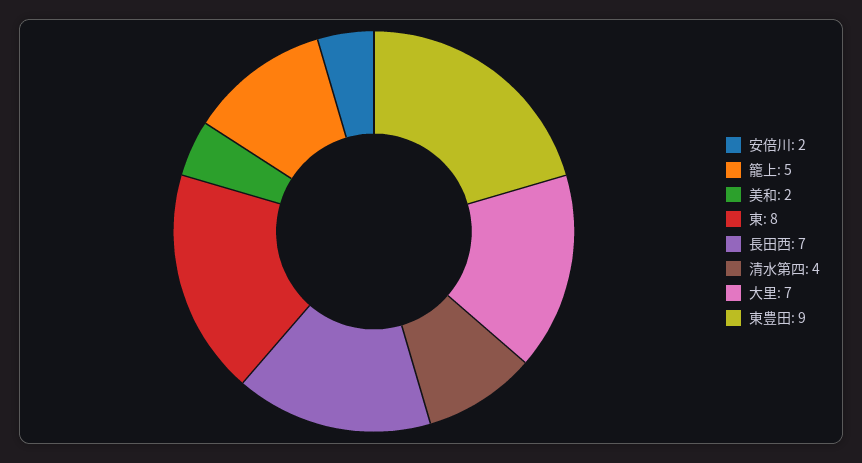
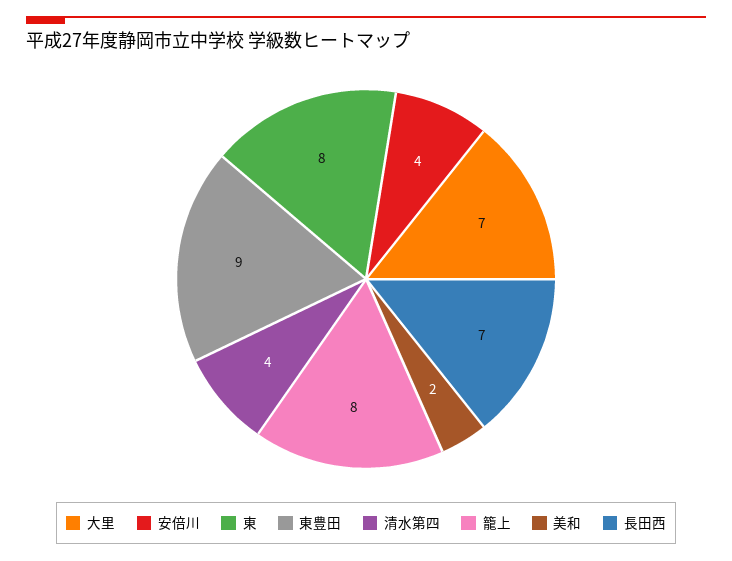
安倍川: 2 -> 4
籠上: 5 -> 8

